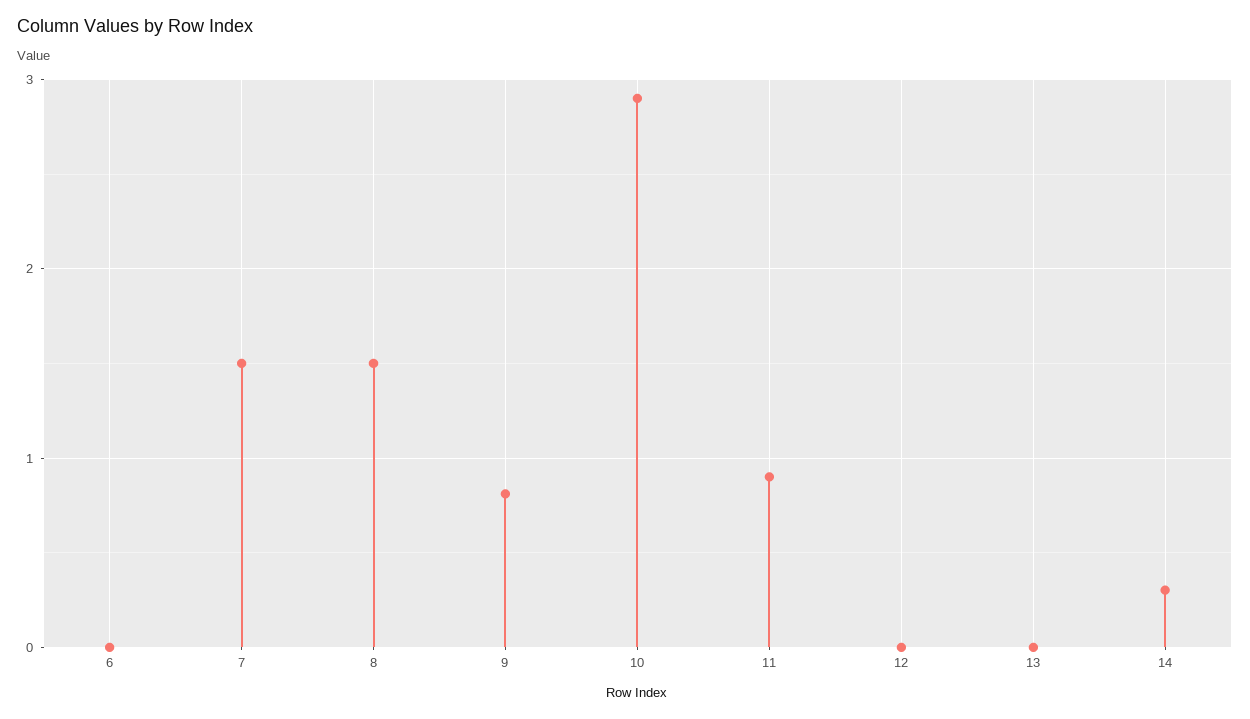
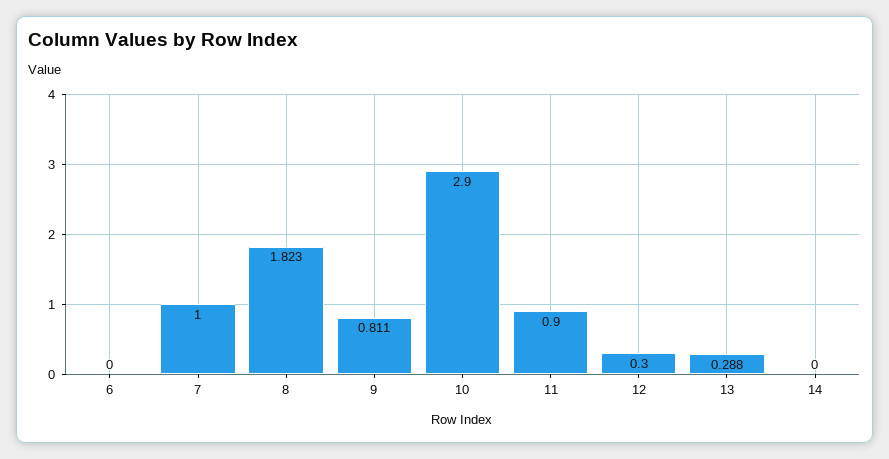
7: 1.5 -> 1
8: 1.5 -> 1.823
12: 0 -> 0.3
13: 0 -> 0.288
14: 0.3 -> 0

